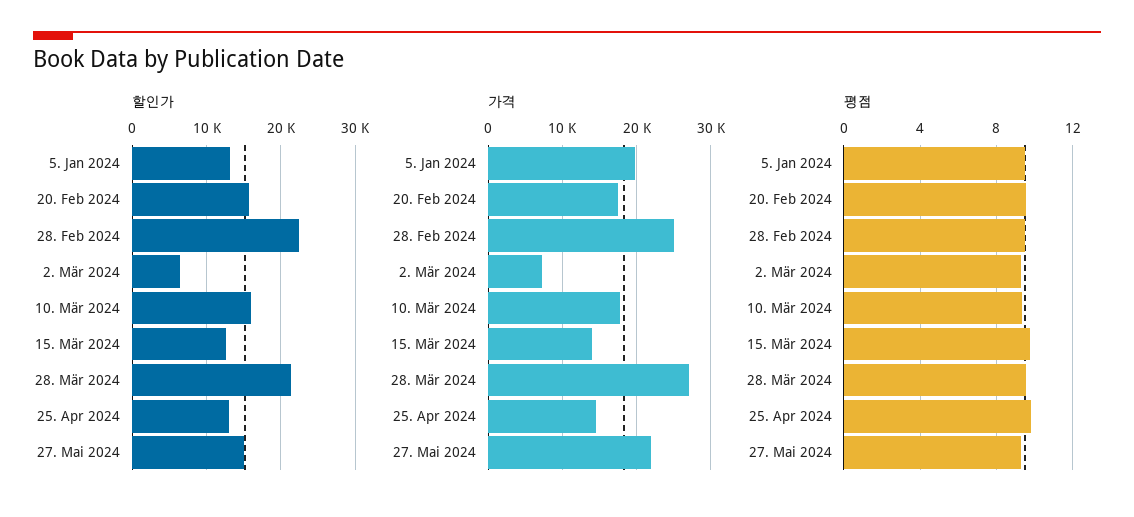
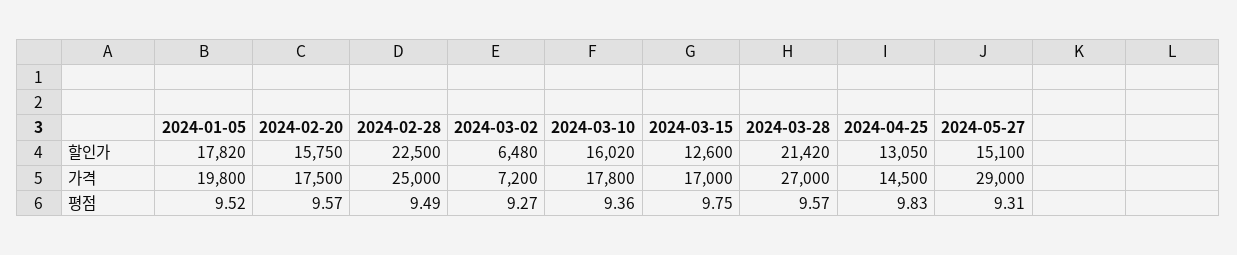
할인가, 5. Jan 2024: 13000 -> 17820
가격, 15. Mär 2024: 14000 -> 17000
가격, 27. Mai 2024: 22000 -> 29000

